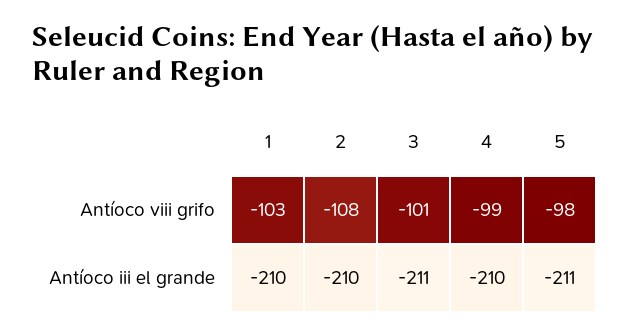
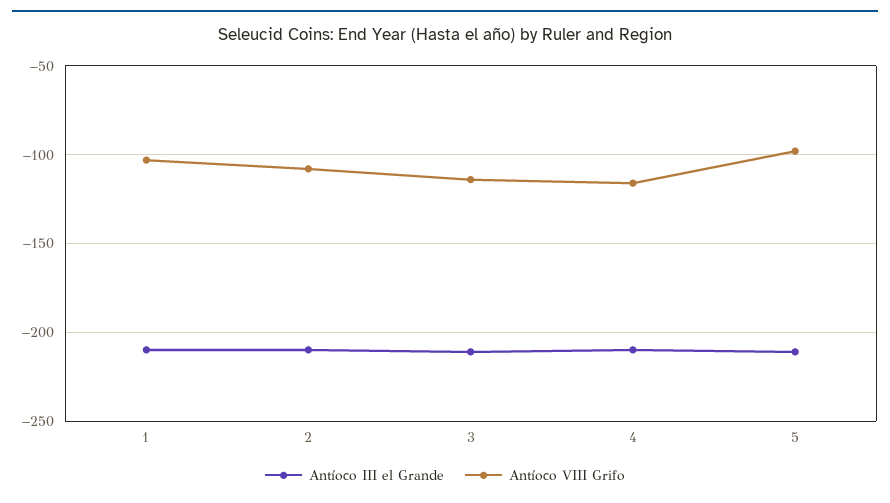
Antíoco viii grifo, 3: -101 -> -115
Antíoco viii grifo, 4: -99 -> -115

